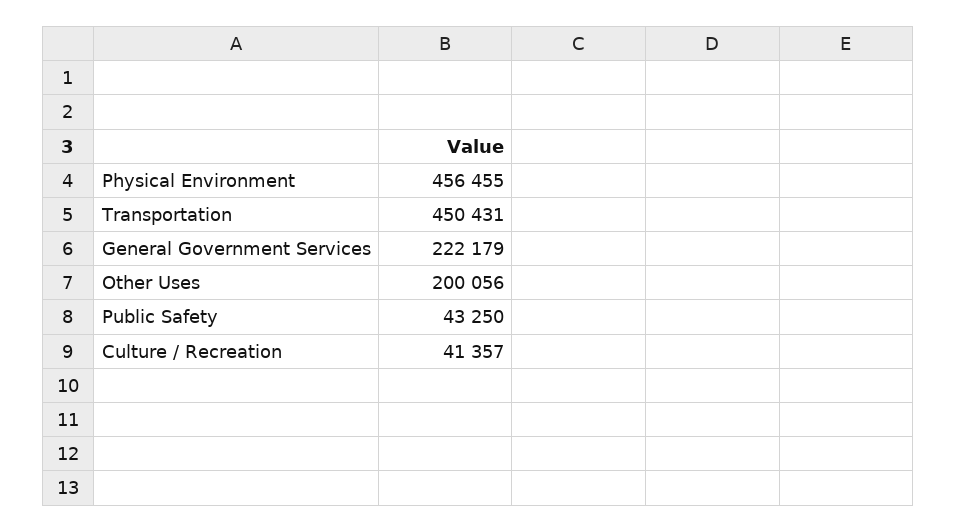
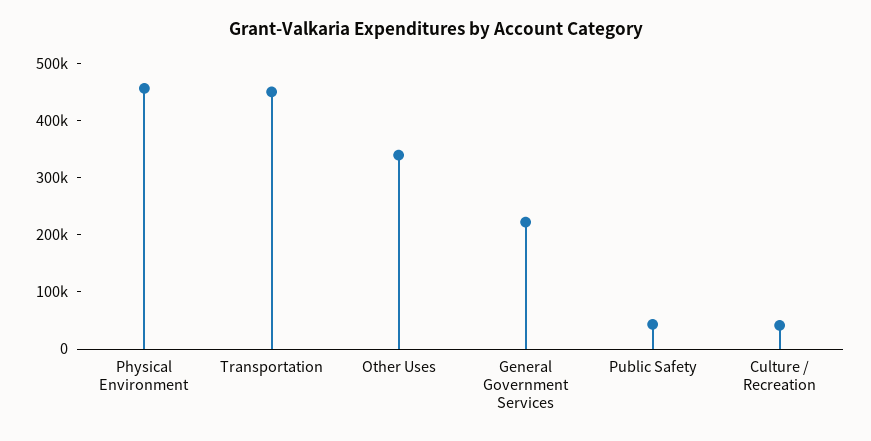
Other Uses: 200056 -> 340000

